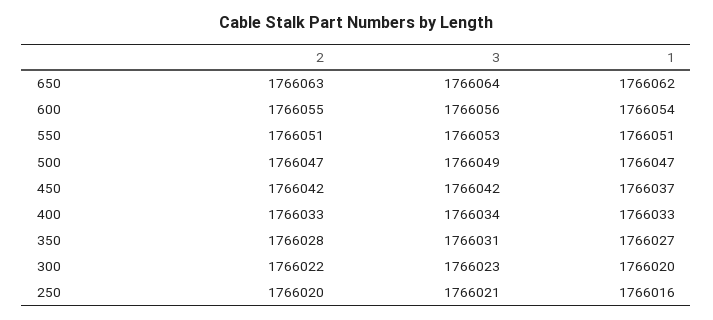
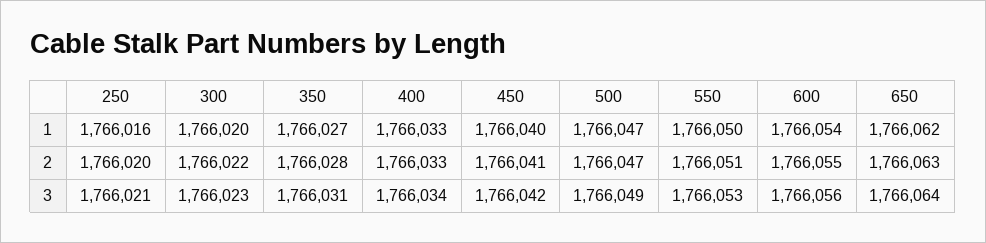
1, 550: 1766051 -> 1766050
2, 450: 1766042 -> 1766041
1, 450: 1766037 -> 1766040

